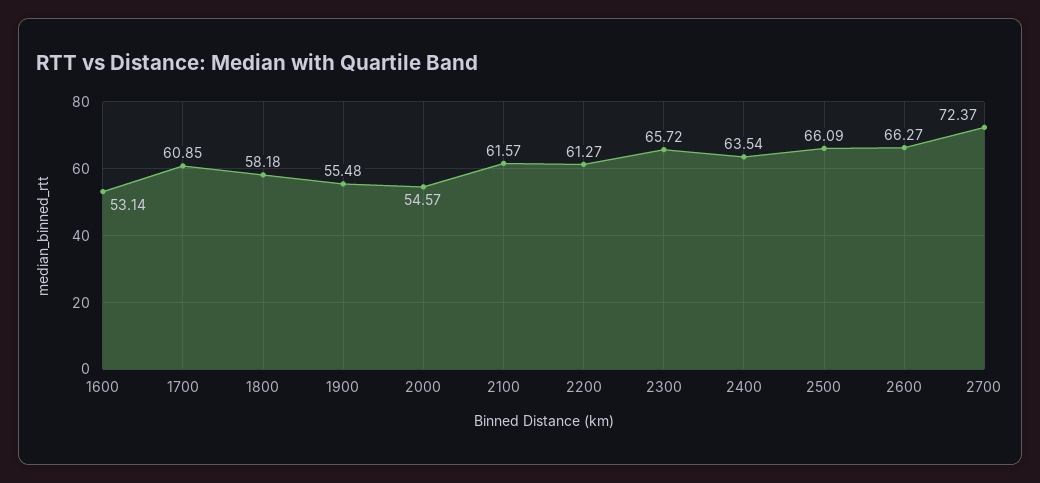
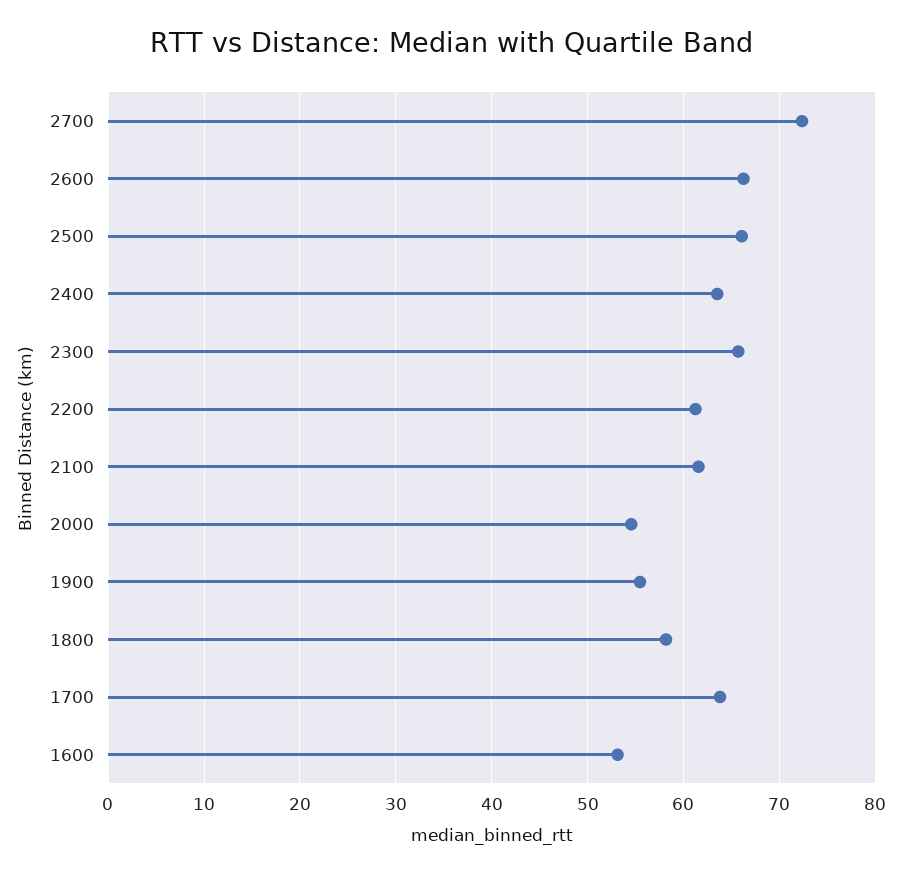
1700: 60.85 -> 64

